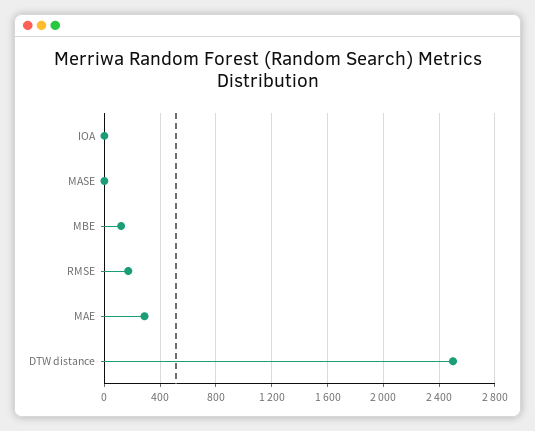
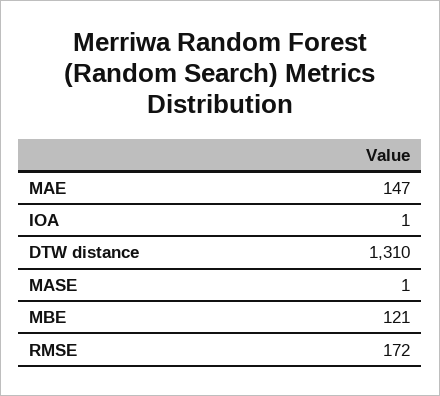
MAE: 300 -> 147
DTW distance: 2500 -> 1310

